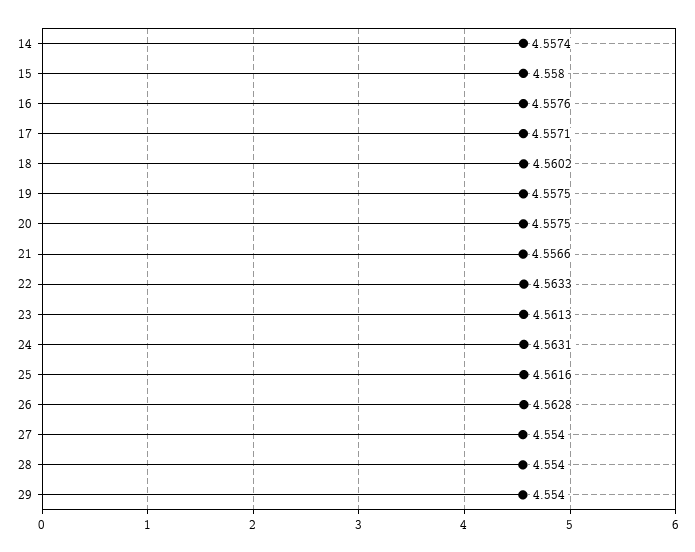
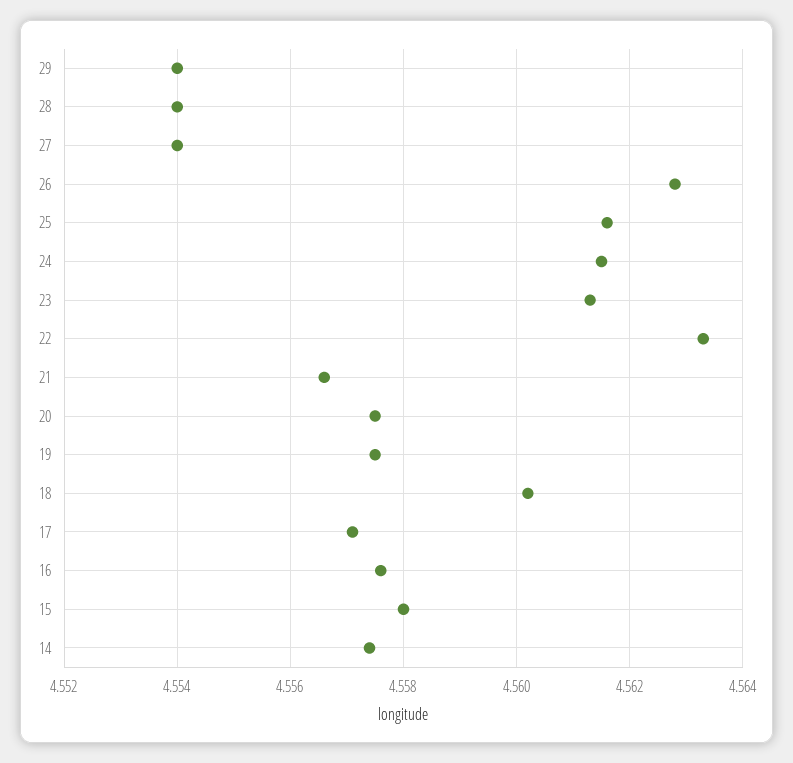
24: 4.5631 -> 4.5615

